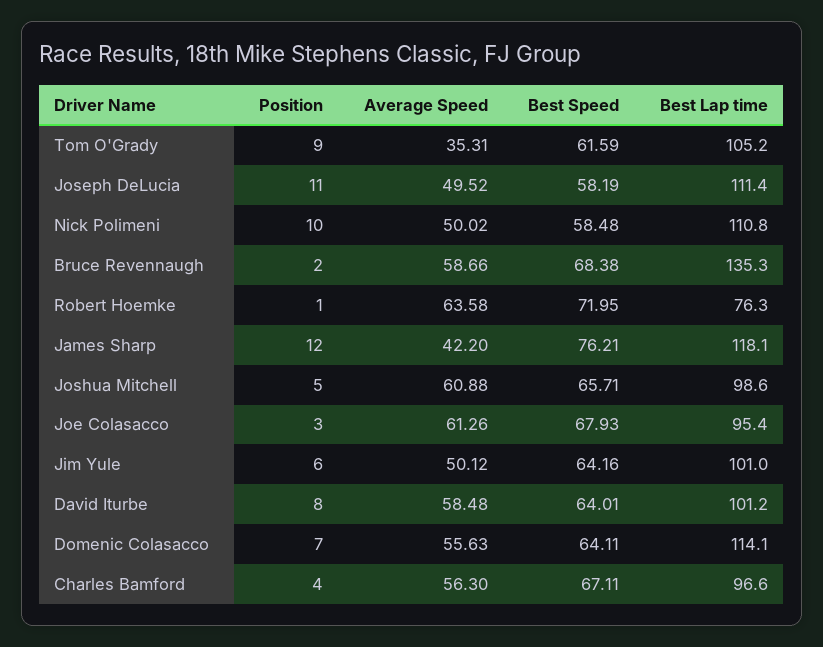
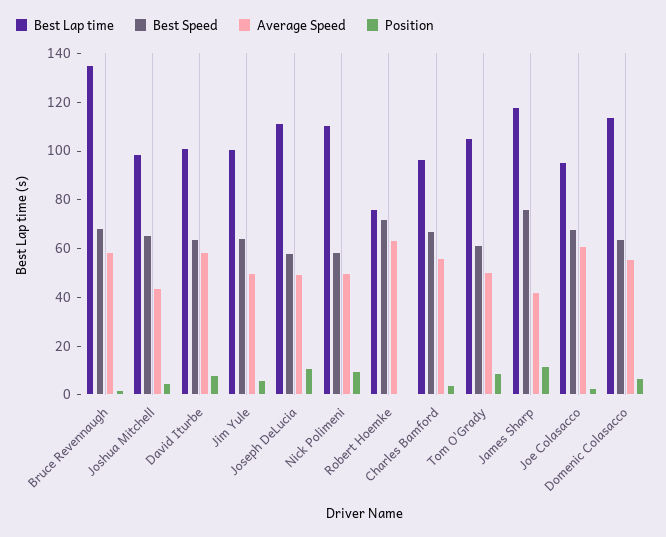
Average Speed, Tom O'Grady: 35.31 -> 50
Average Speed, Joshua Mitchell: 60.88 -> 45

